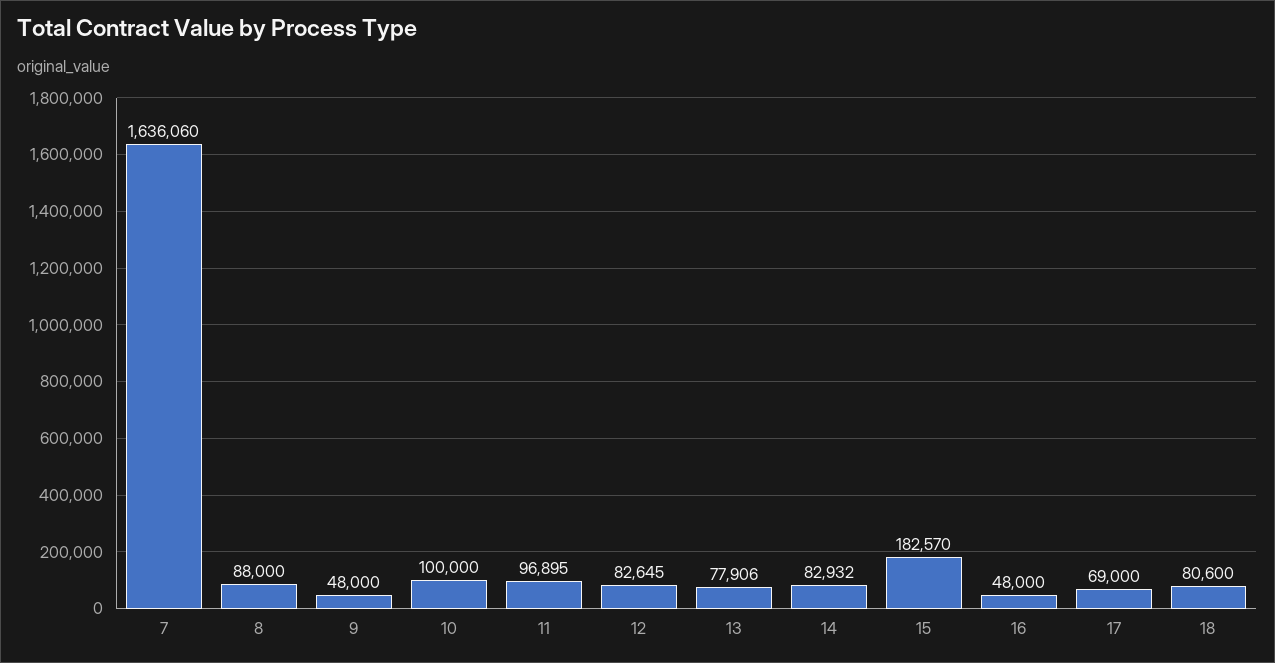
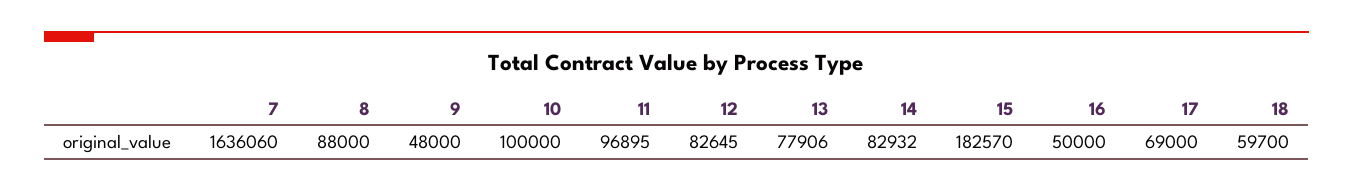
16: 48000 -> 50000
18: 80600 -> 59700

